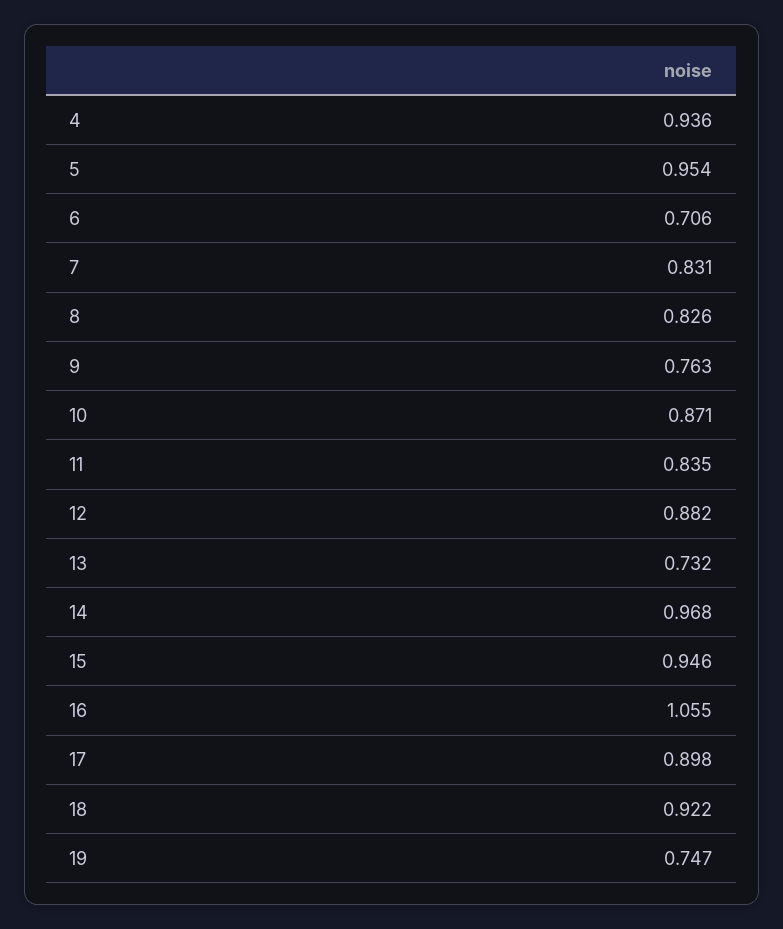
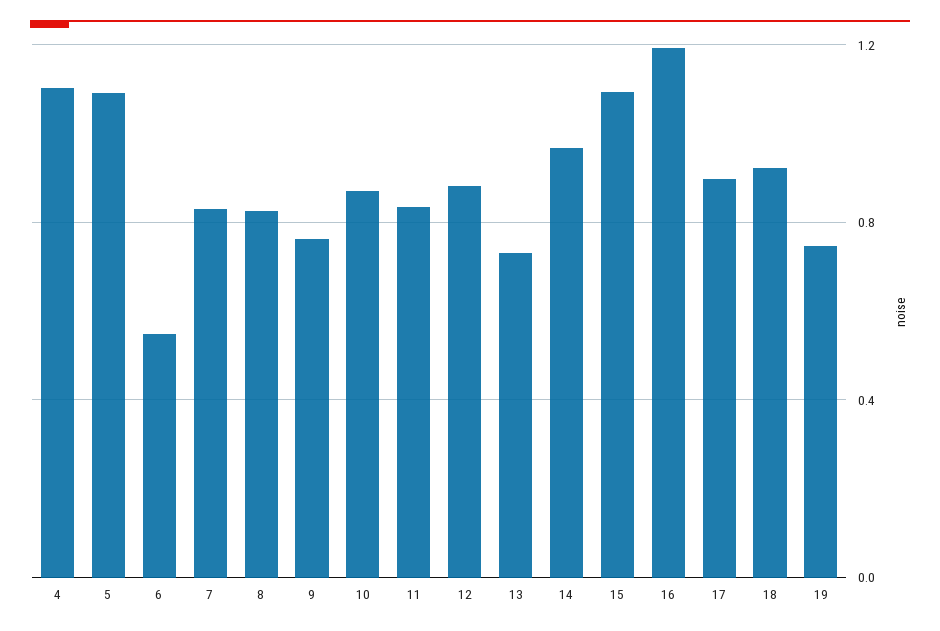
4: 0.936 -> 1.1
5: 0.954 -> 1.1
6: 0.706 -> 0.55
15: 0.946 -> 1.1
16: 1.055 -> 1.2

